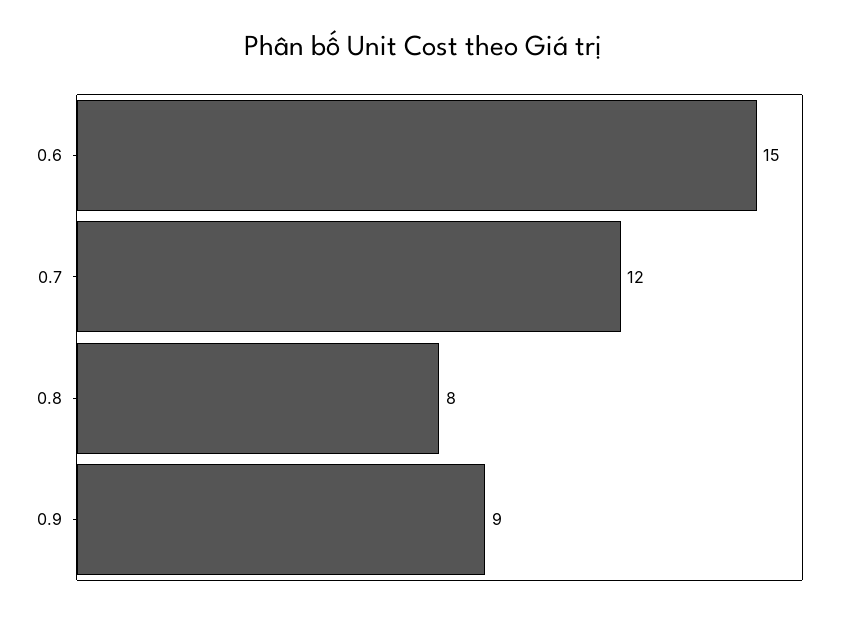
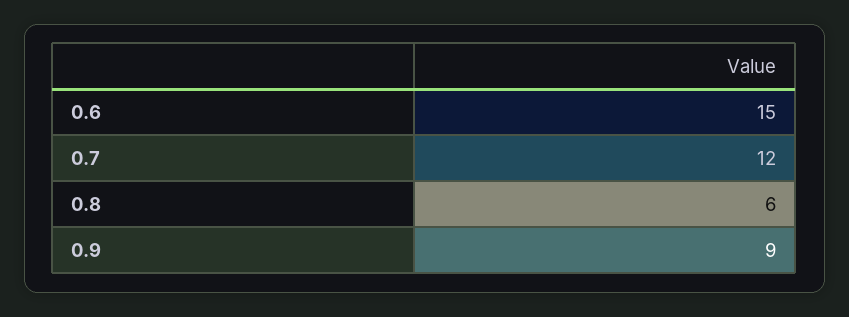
0.8: 8 -> 6

